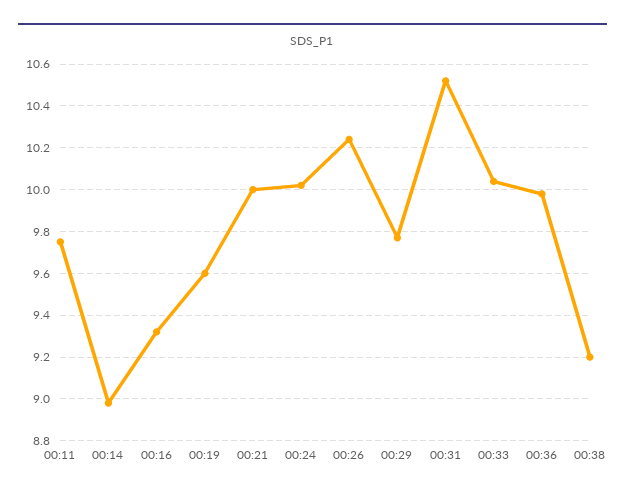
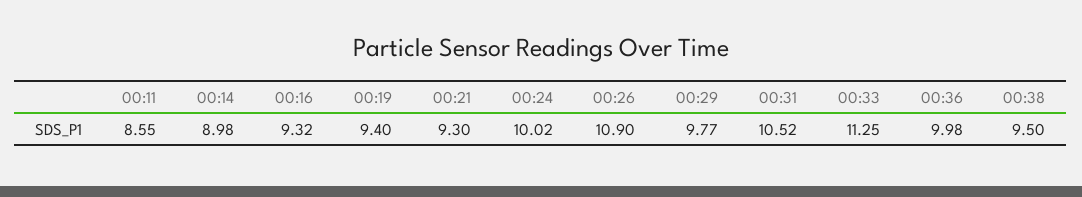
00:11: 9.75 -> 8.55
00:19: 9.6 -> 9.4
00:21: 10 -> 9.3
00:26: 10.25 -> 10.9
00:33: 10.05 -> 11.25
00:38: 9.2 -> 9.5

